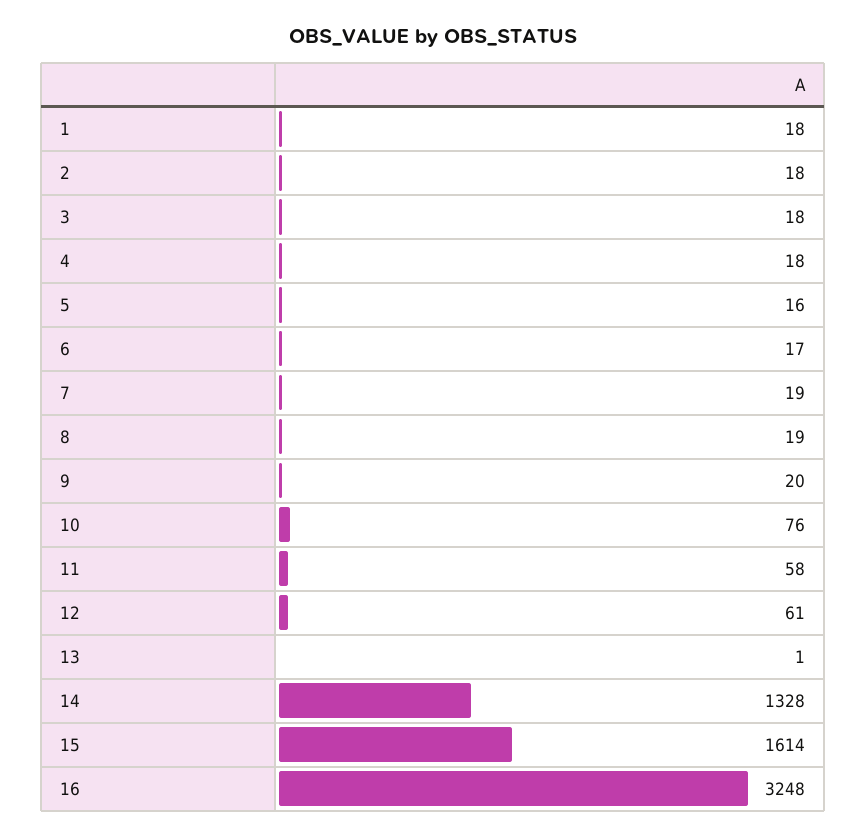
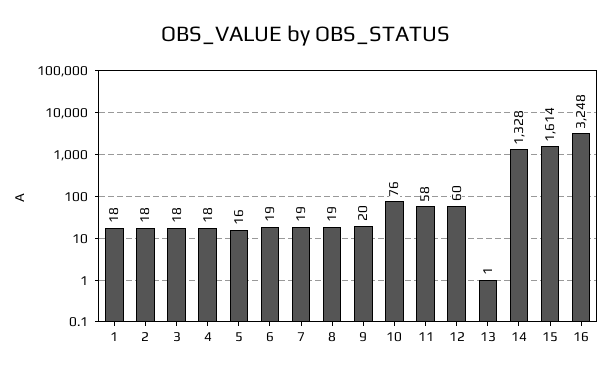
6: 17 -> 19
12: 61 -> 60

